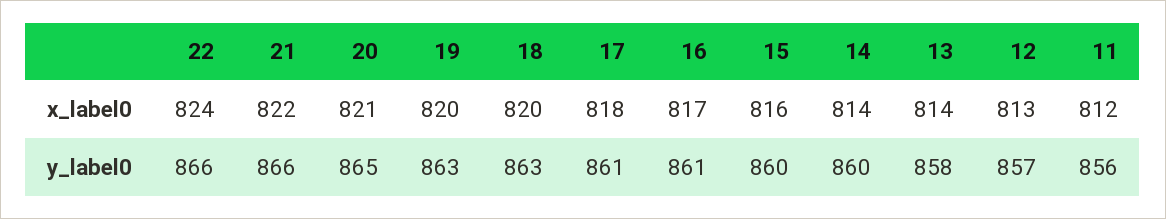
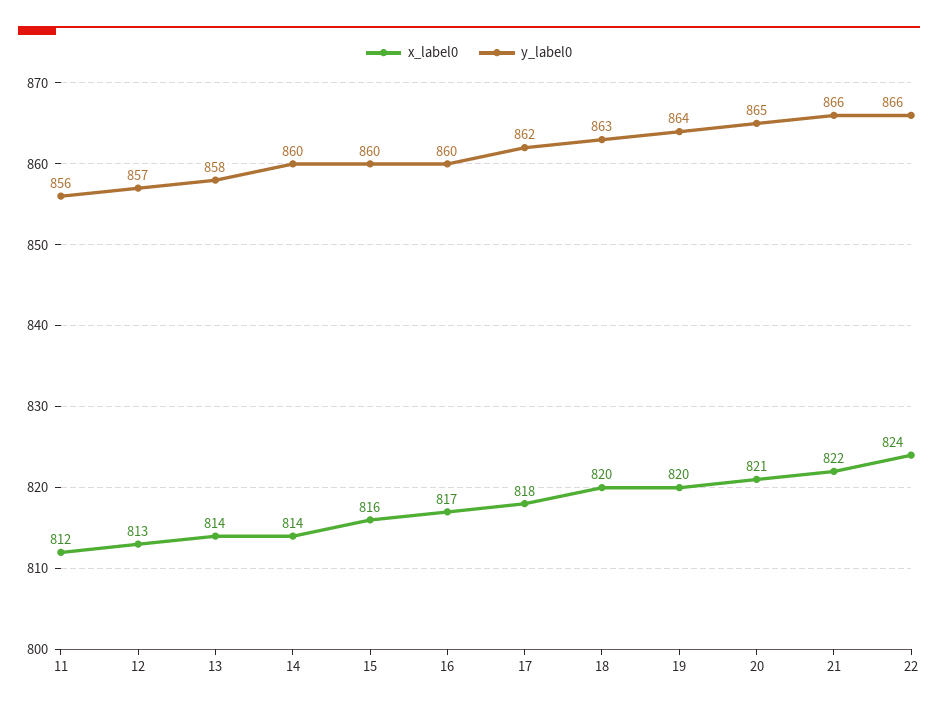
y_label0, 19: 863 -> 864
y_label0, 17: 861 -> 862
y_label0, 16: 861 -> 860

